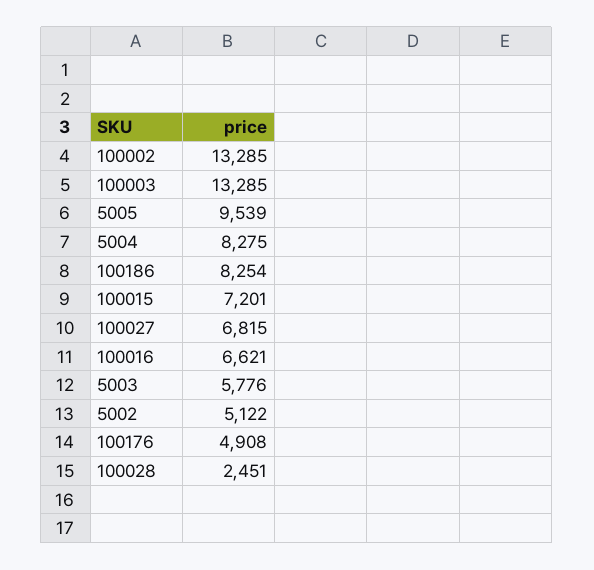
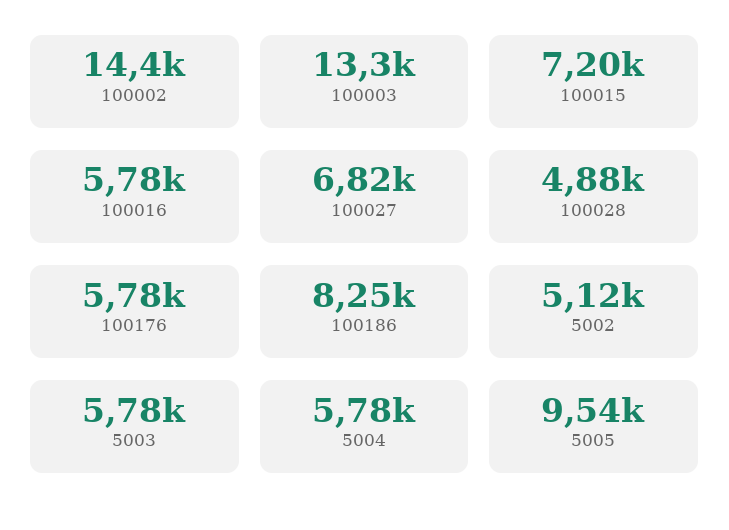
100002: 13285 -> 14400
5004: 8275 -> 5780
100016: 6621 -> 5780
100176: 4908 -> 5780
100028: 2451 -> 4880

